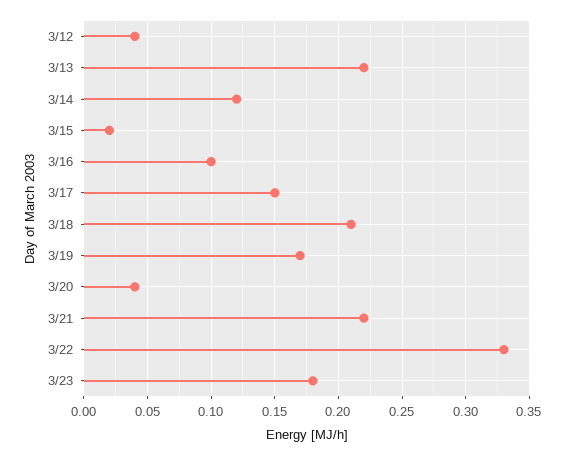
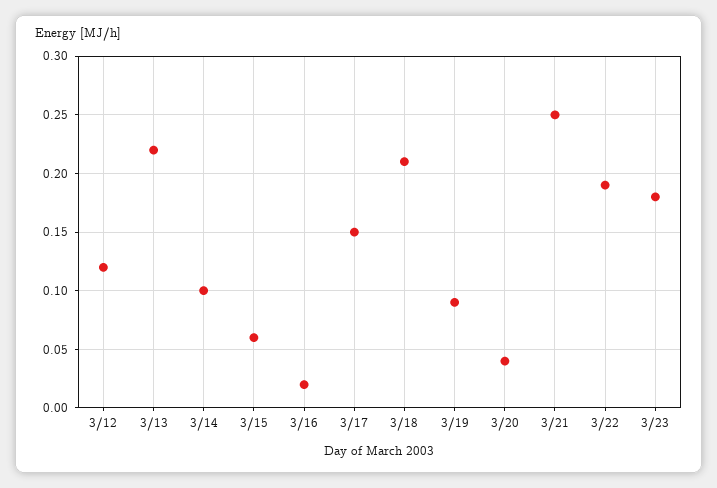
3/12: 0.04 -> 0.12
3/14: 0.12 -> 0.1
3/15: 0.02 -> 0.06
3/16: 0.1 -> 0.02
3/19: 0.17 -> 0.09
3/21: 0.22 -> 0.25
3/22: 0.33 -> 0.19

